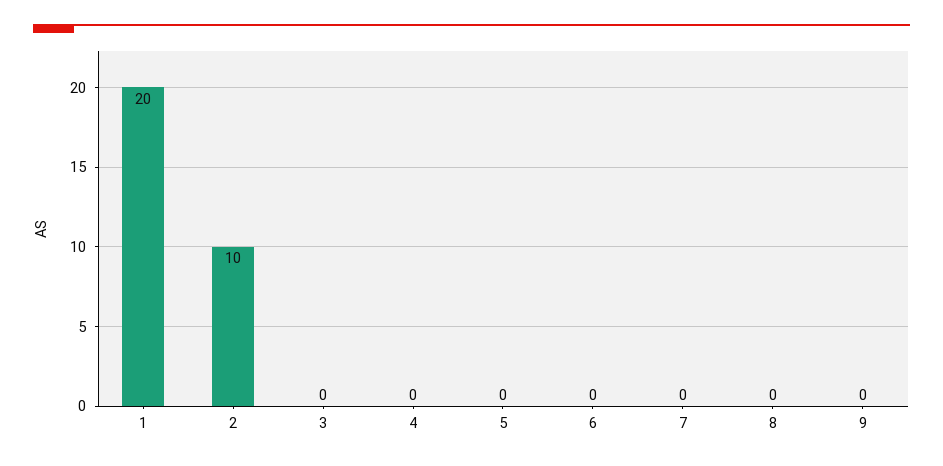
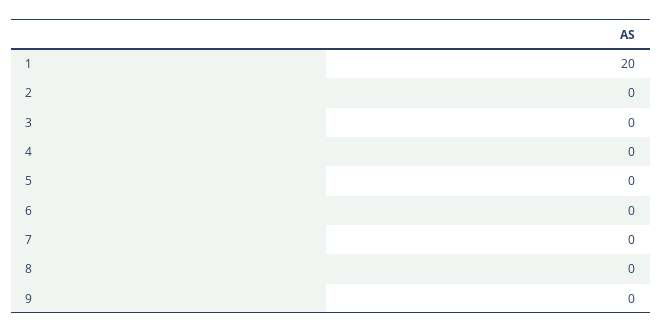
2: 10 -> 0

